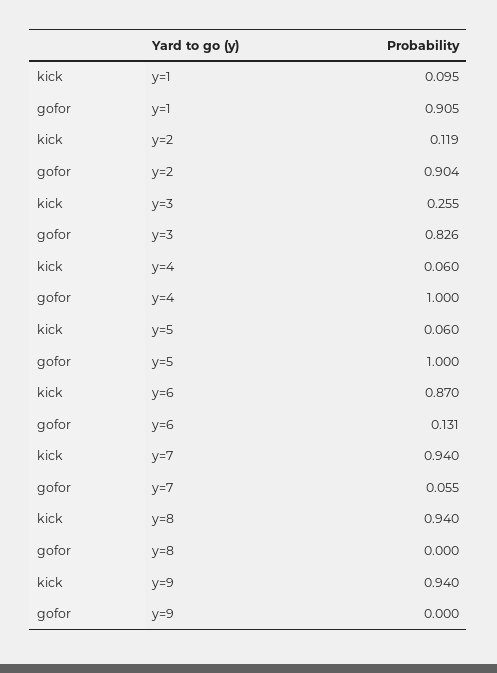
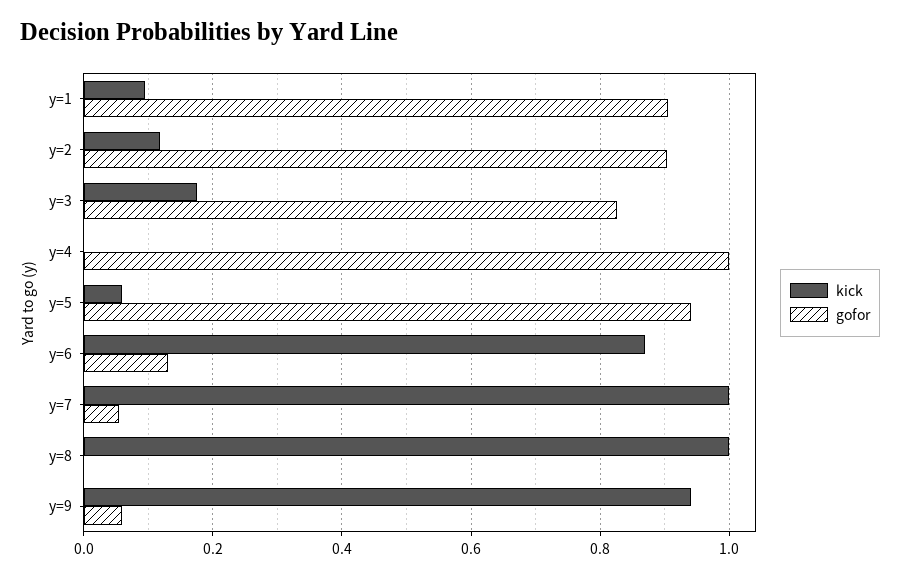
kick, y=3: 0.255 -> 0.18
kick, y=4: 0.06 -> 0
gofor, y=5: 1 -> 0.94
kick, y=7: 0.94 -> 1
kick, y=8: 0.94 -> 1
gofor, y=9: 0 -> 0.06

